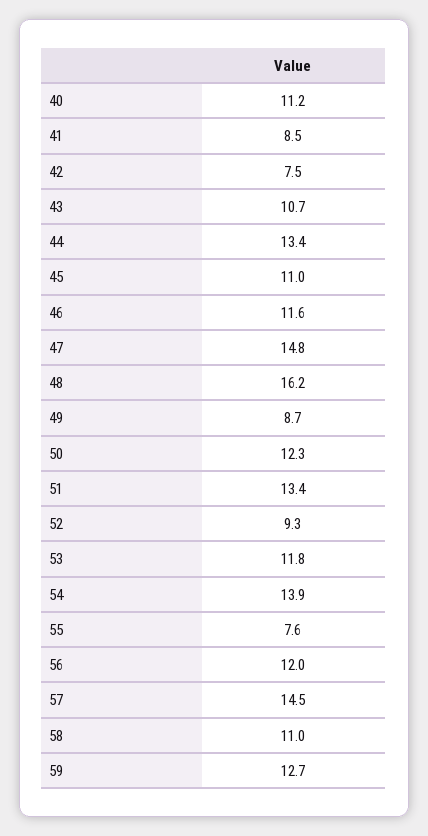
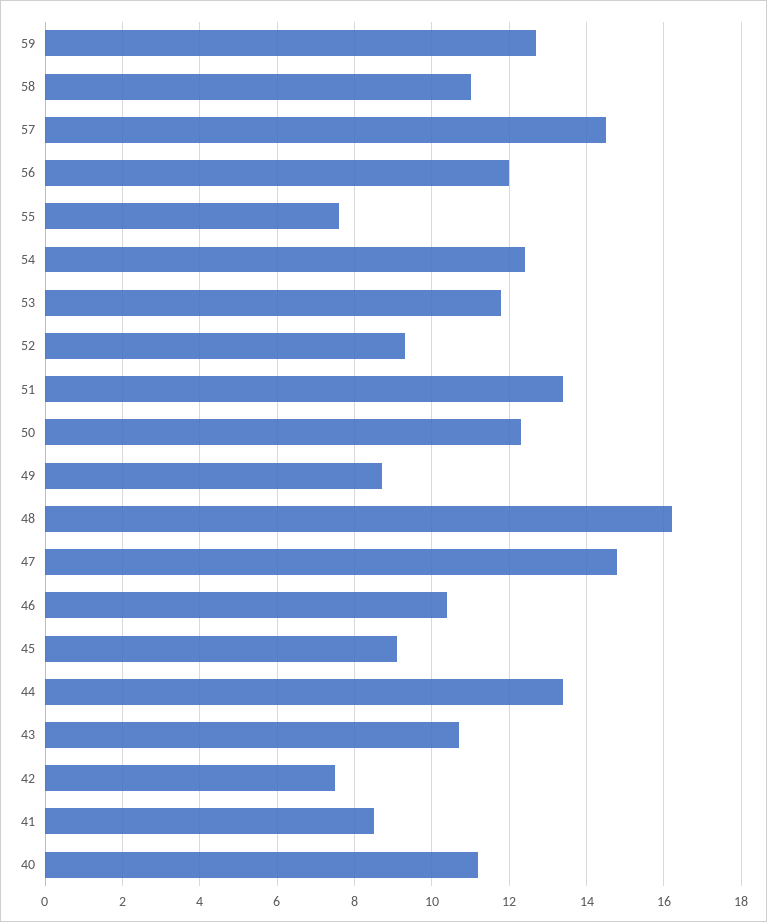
45: 11 -> 9
46: 11.6 -> 10.5
54: 13.9 -> 12.5

